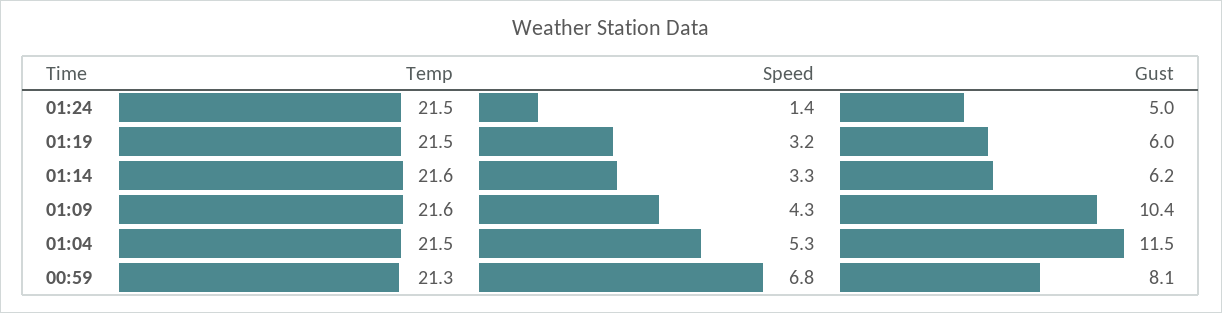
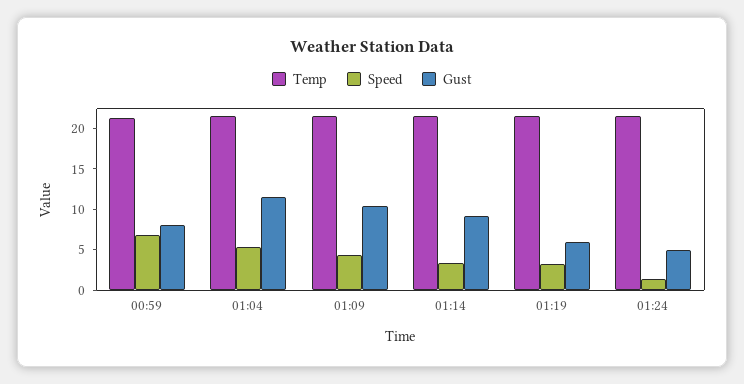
Gust, 01:14: 6.2 -> 9

